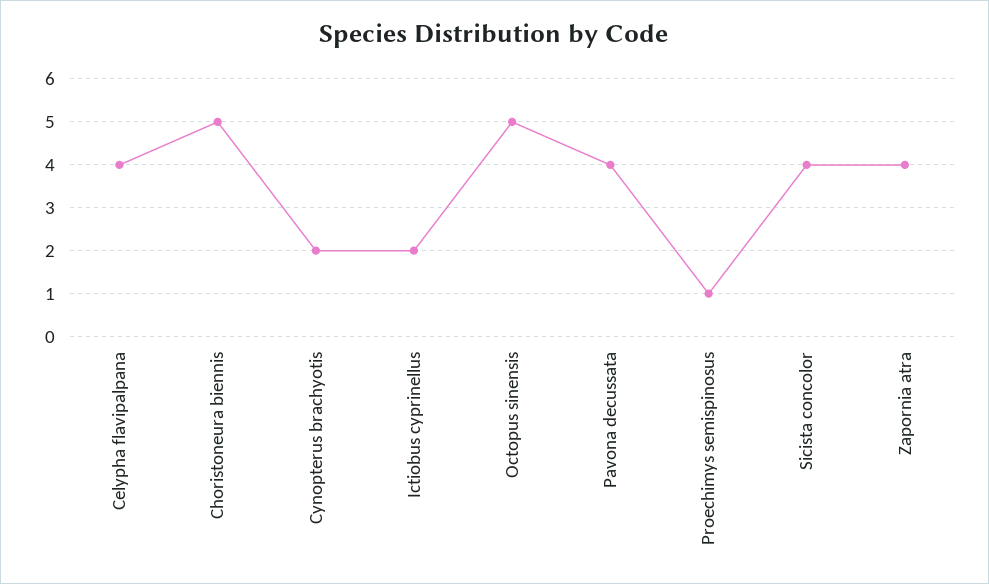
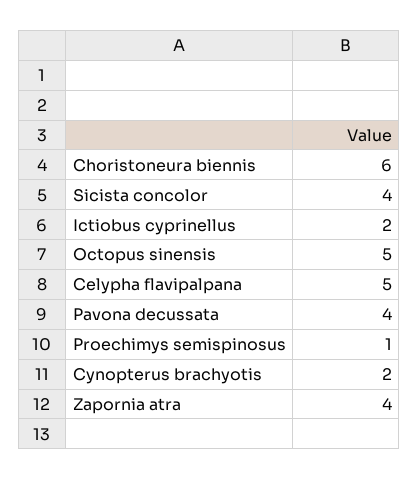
Celypha flavipalpana: 4 -> 5
Choristoneura biennis: 5 -> 6

